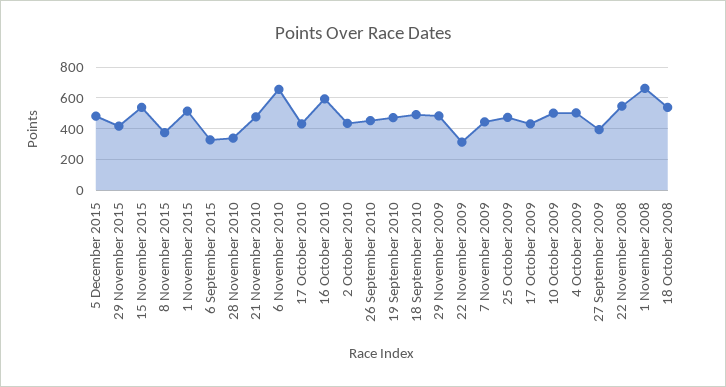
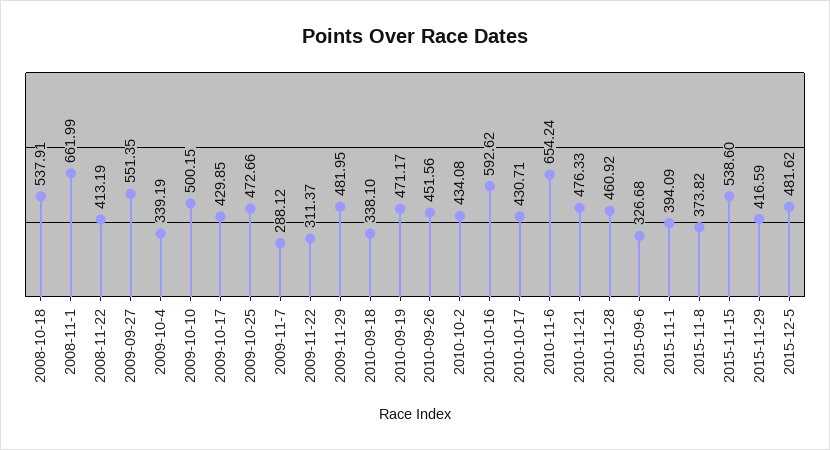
1 November 2015: 500 -> 394.09
28 November 2010: 350 -> 460.92
18 September 2010: 500 -> 338.1
7 November 2009: 450 -> 288.12
4 October 2009: 500 -> 339.19
27 September 2009: 400 -> 551.35
22 November 2008: 550 -> 413.19

